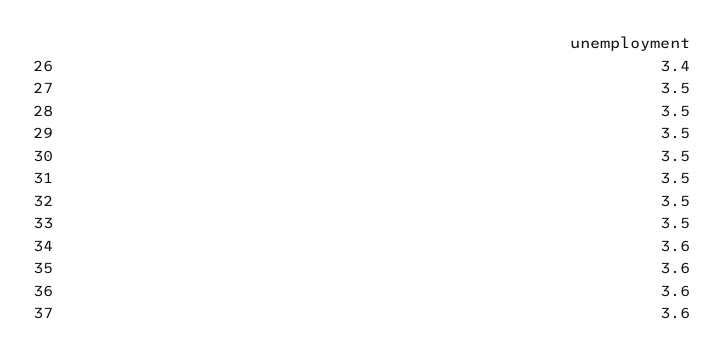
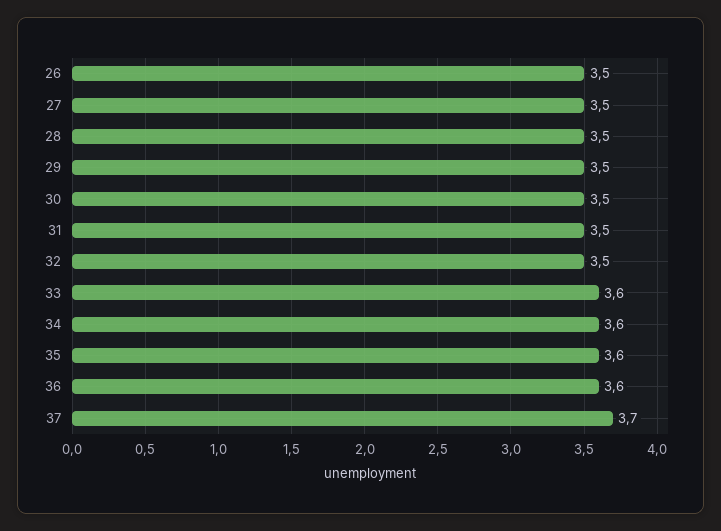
26: 3.4 -> 3.5
33: 3.5 -> 3.6
37: 3.6 -> 3.7

